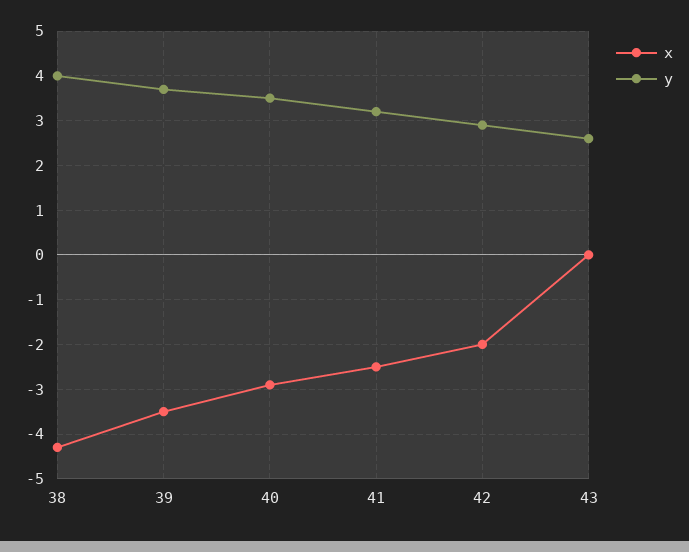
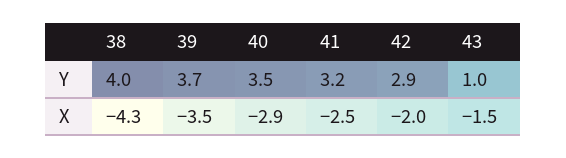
x, 43: 0 -> -1.5
y, 43: 2.5 -> 1

